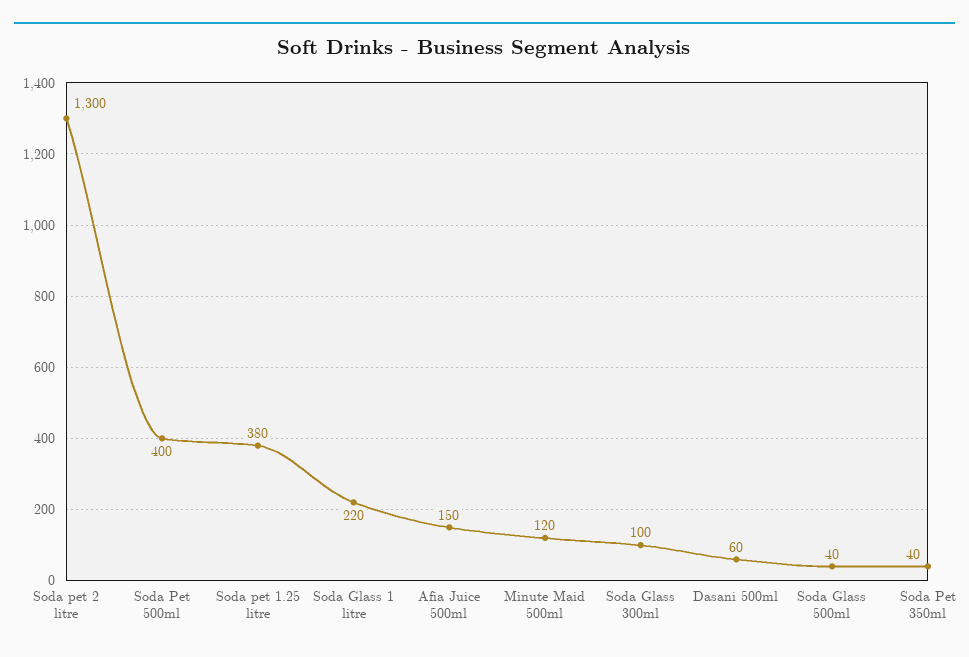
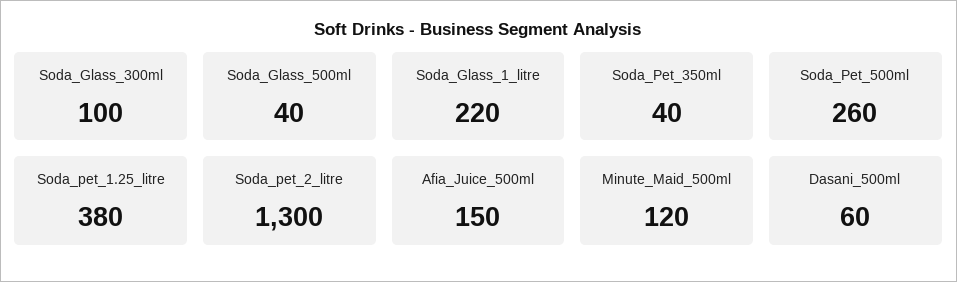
Soda Pet 500ml: 400 -> 260

